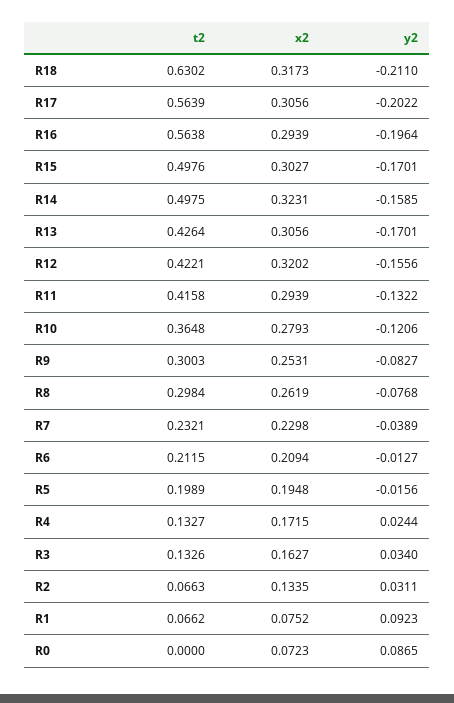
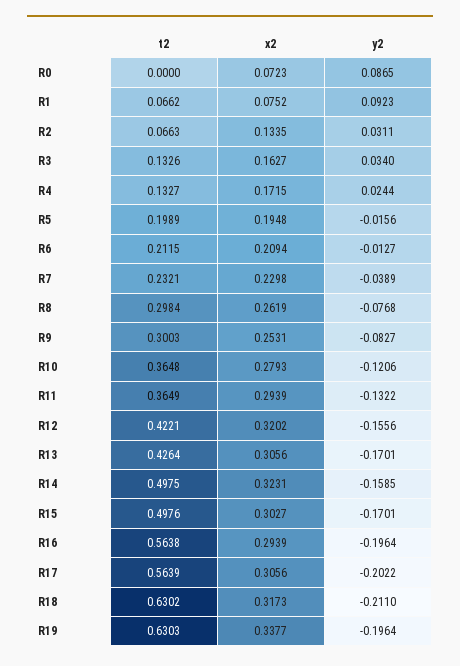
t2, R11: 0.4158 -> 0.3649
t2, R19: none -> 0.6303
x2, R19: none -> 0.3377
y2, R19: none -> -0.1964

